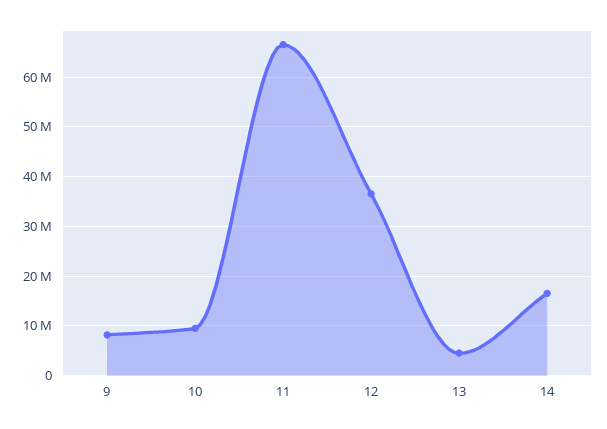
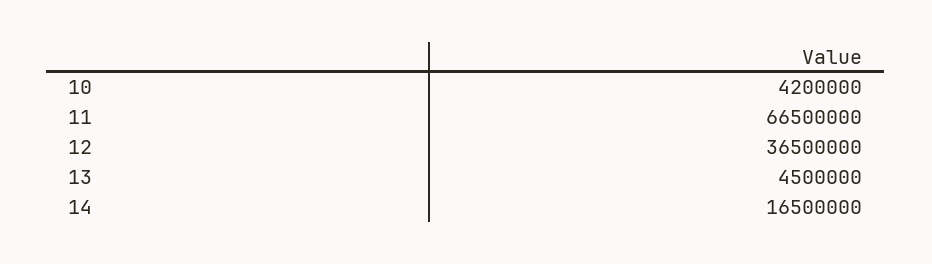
9: 8000000 -> none
10: 10000000 -> 4200000

